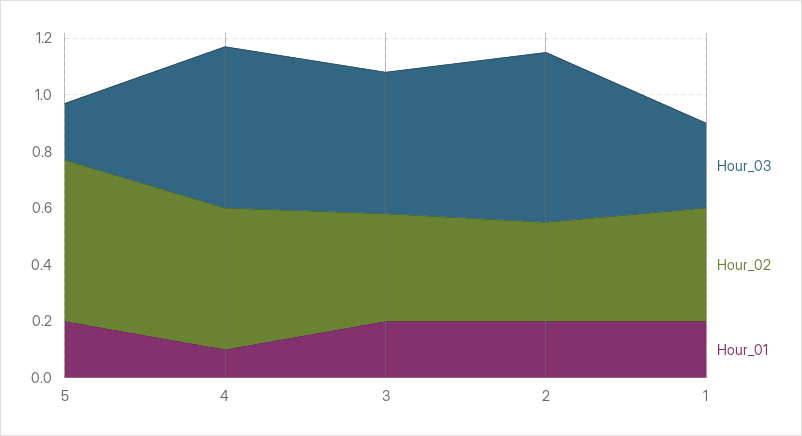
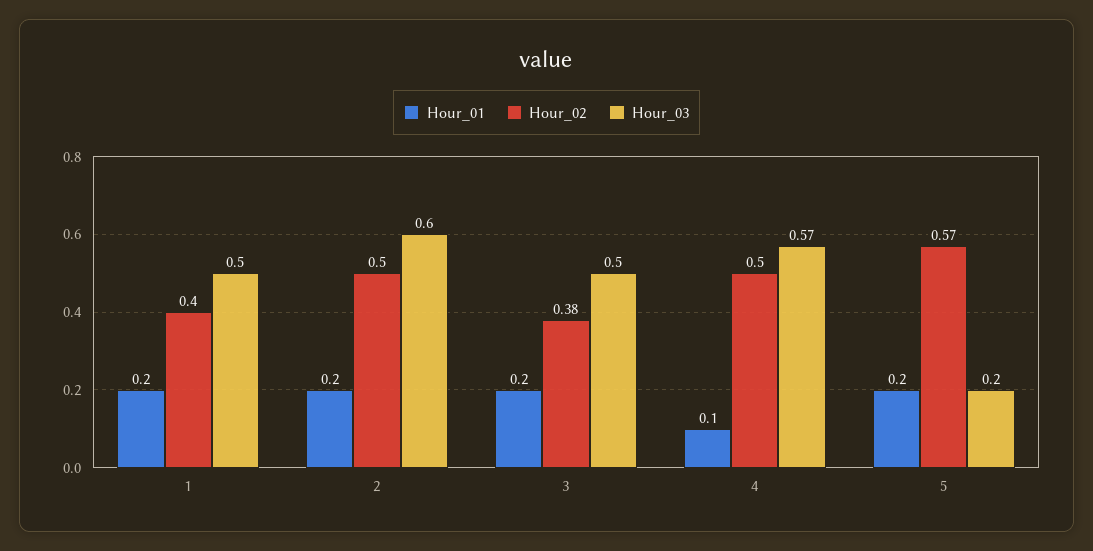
Hour_02, 2: 0.35 -> 0.5
Hour_03, 1: 0.3 -> 0.5

